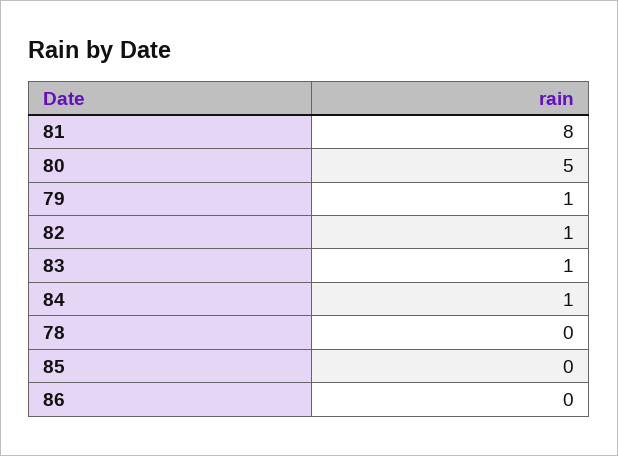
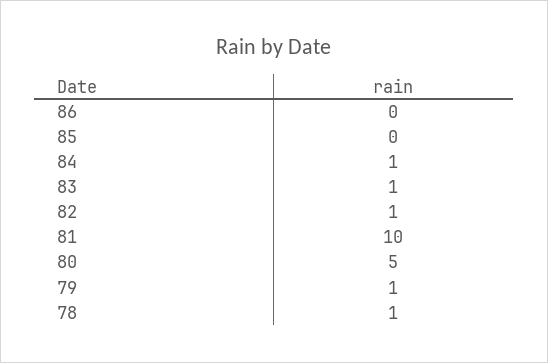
81: 8 -> 10
78: 0 -> 1

